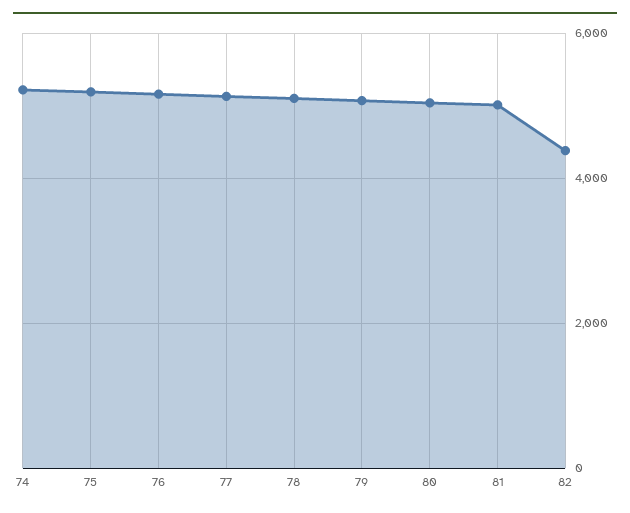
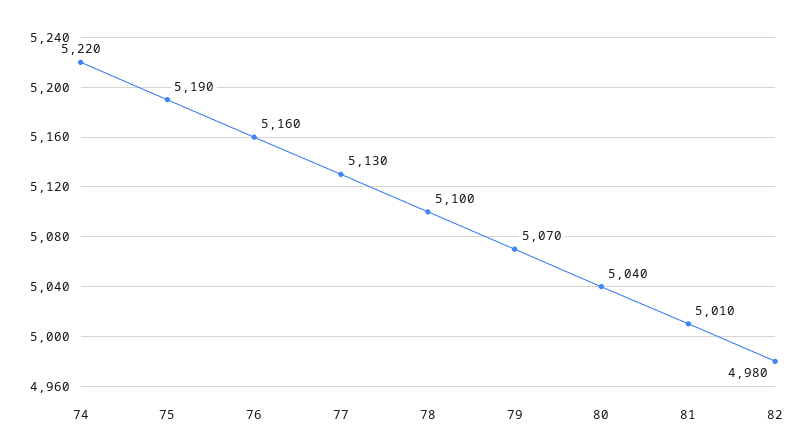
82: 4400 -> 4980

